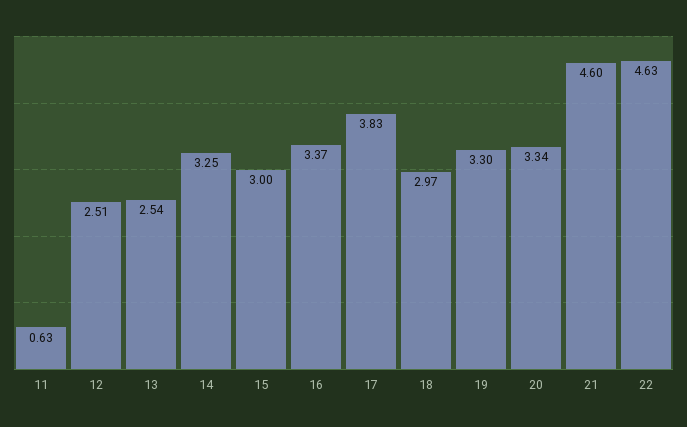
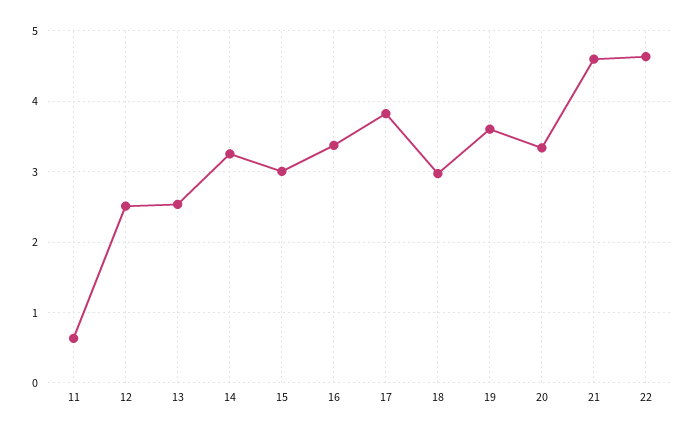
19: 3.3 -> 3.6

